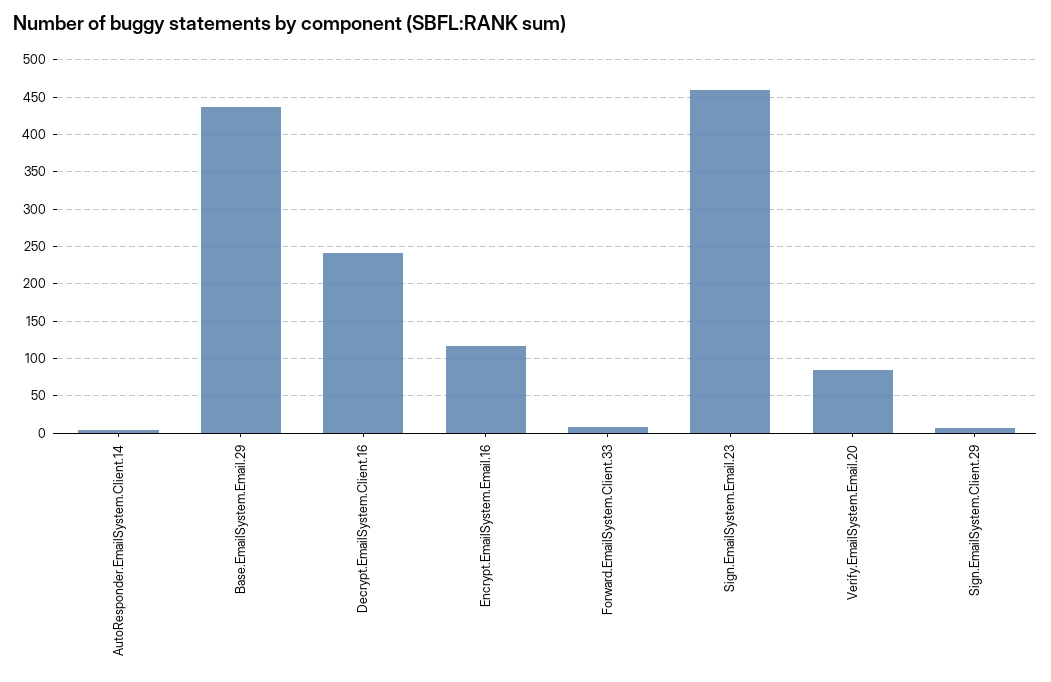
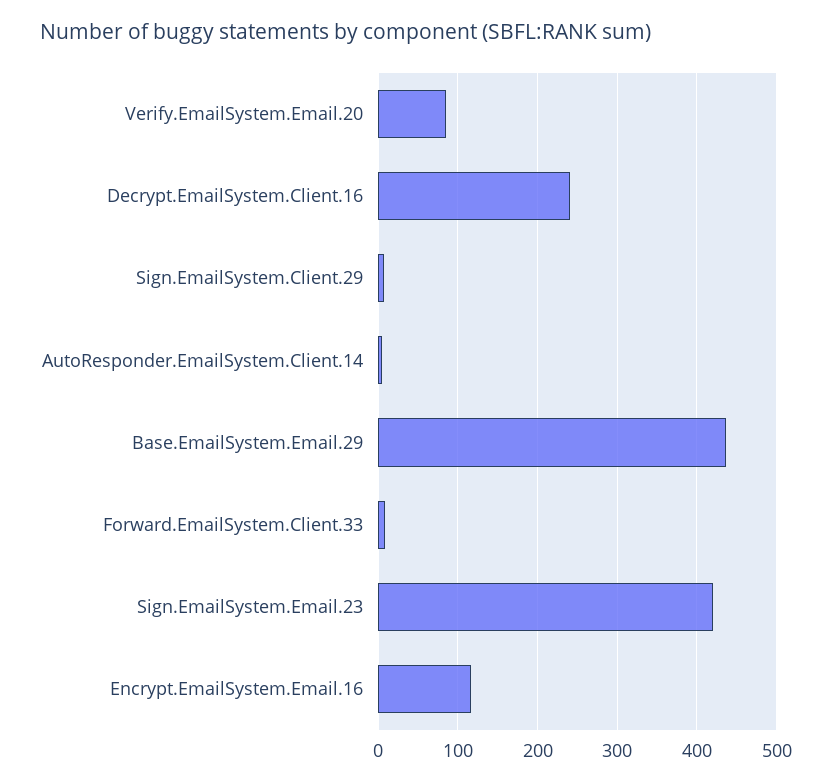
Sign.EmailSystem.Email.23: 460 -> 420

